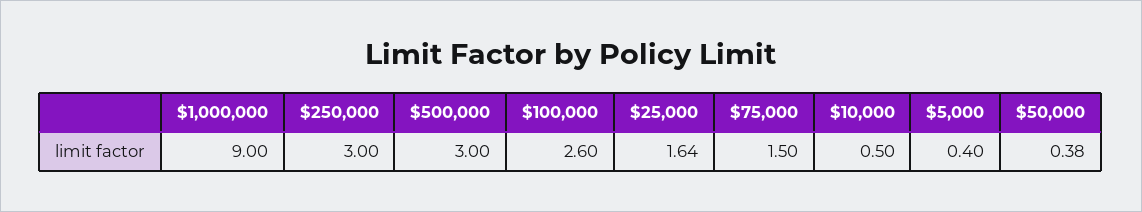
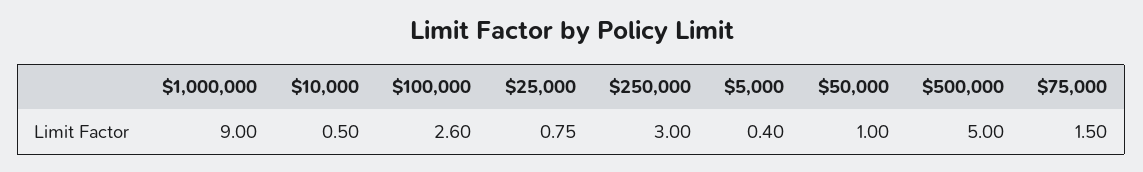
$500,000: 3 -> 5
$25,000: 1.64 -> 0.75
$50,000: 0.38 -> 1

